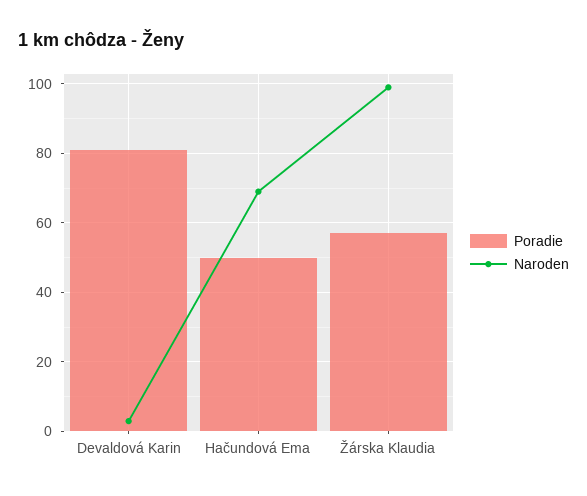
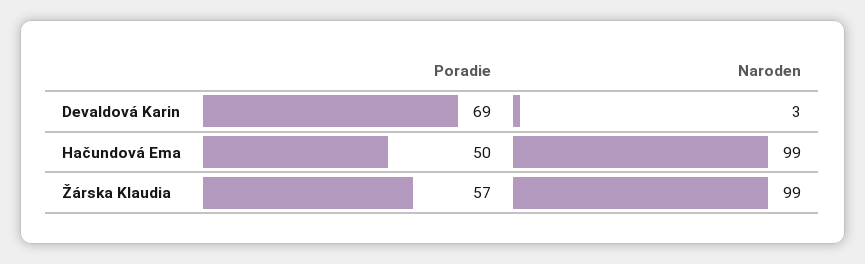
Poradie, Devaldová Karin: 80 -> 69
Naroden, Hačundová Ema: 70 -> 99

